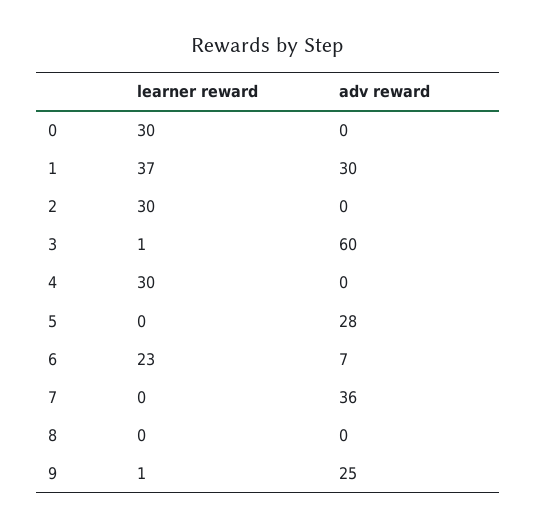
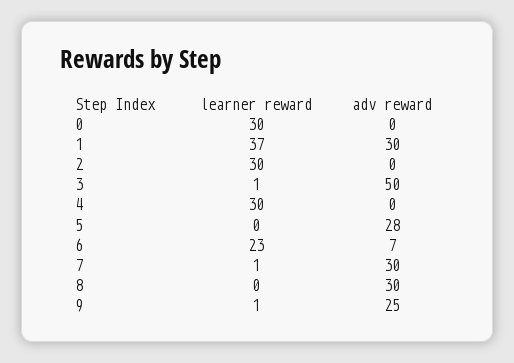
adv reward, 3: 60 -> 50
learner reward, 7: 0 -> 1
adv reward, 7: 36 -> 30
adv reward, 8: 0 -> 30

